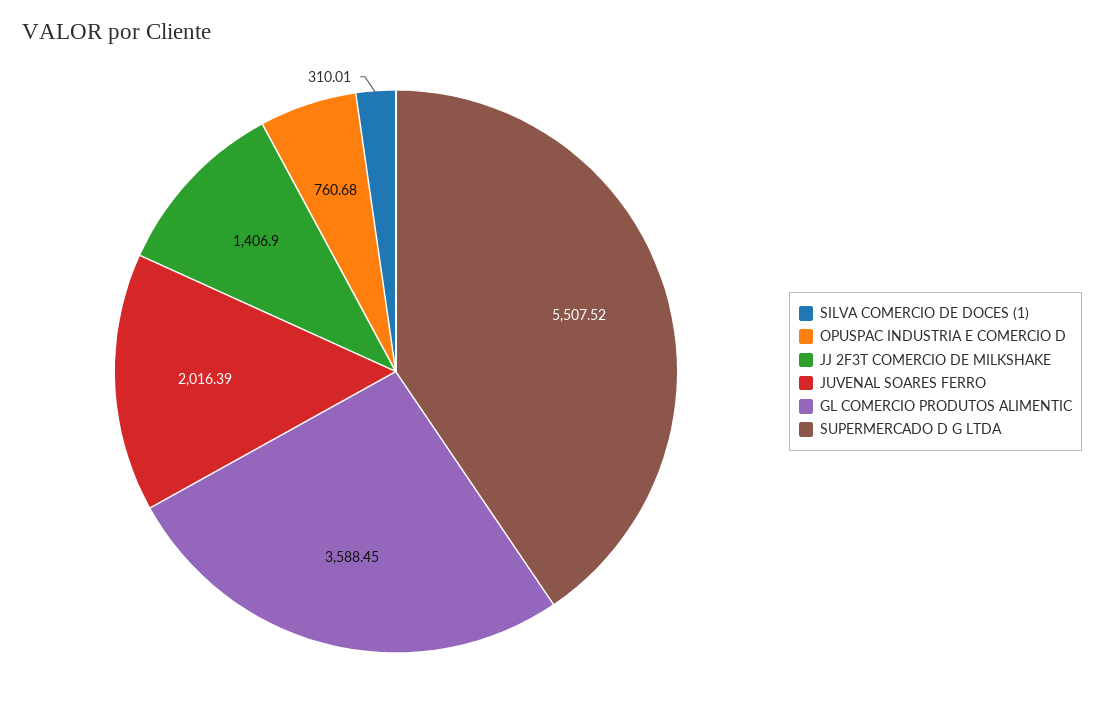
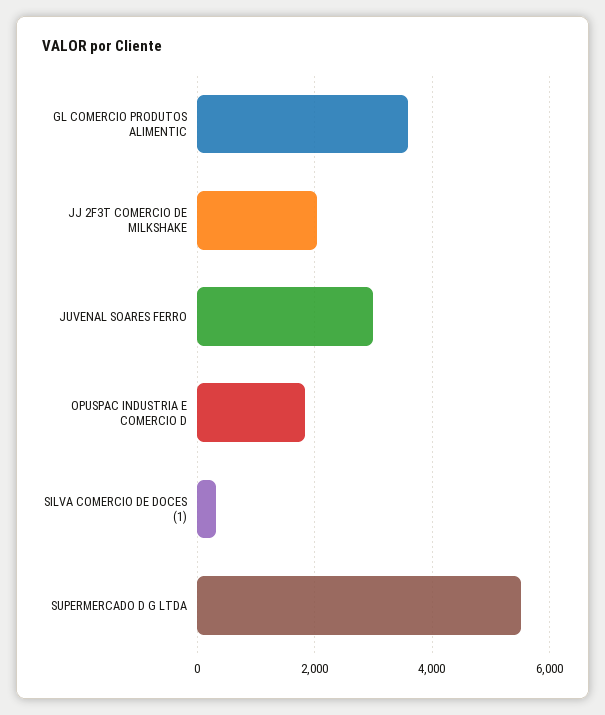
OPUSPAC INDUSTRIA E COMERCIO D: 760.68 -> 1800
JJ 2F3T COMERCIO DE MILKSHAKE: 1406.9 -> 2000
JUVENAL SOARES FERRO: 2016.39 -> 3000

